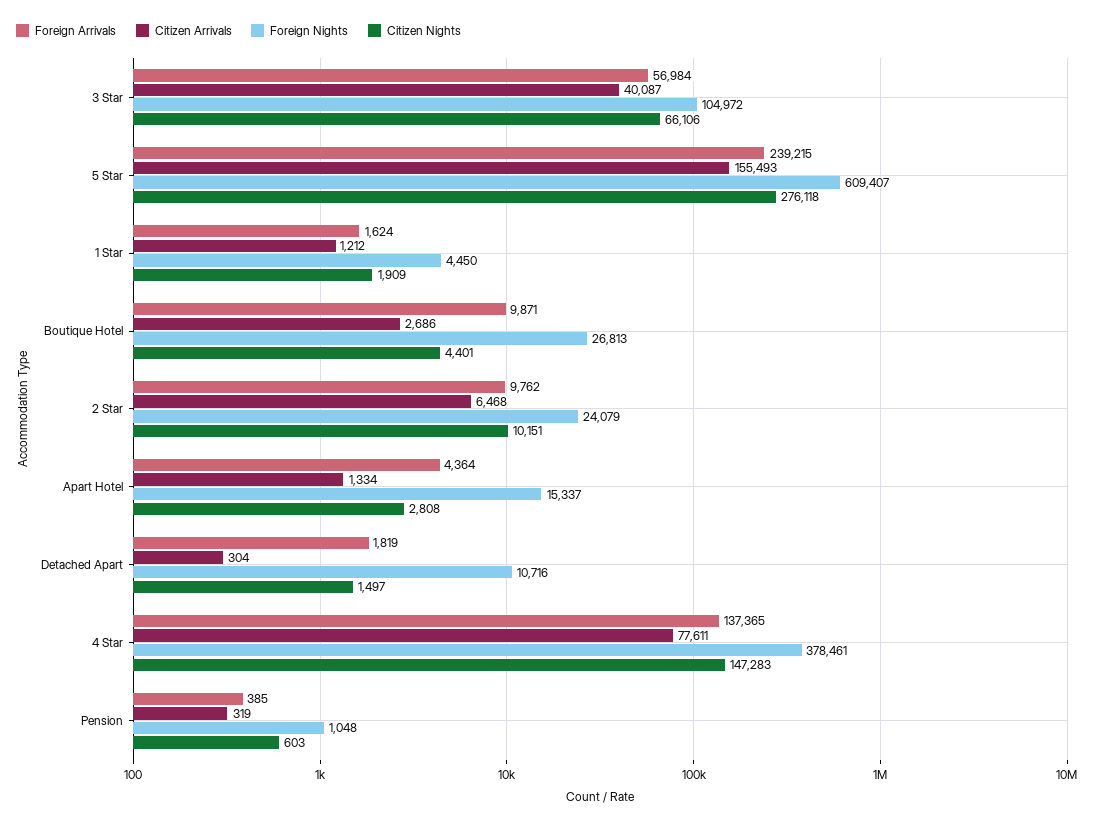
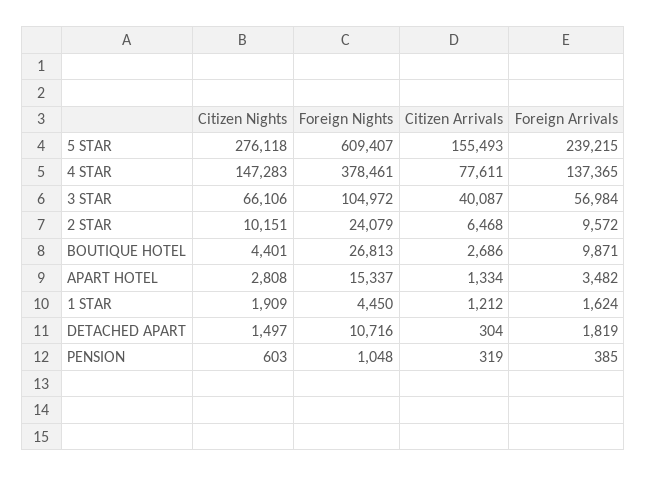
Foreign Arrivals, 2 Star: 9762 -> 9572
Foreign Arrivals, Apart Hotel: 4364 -> 3482

